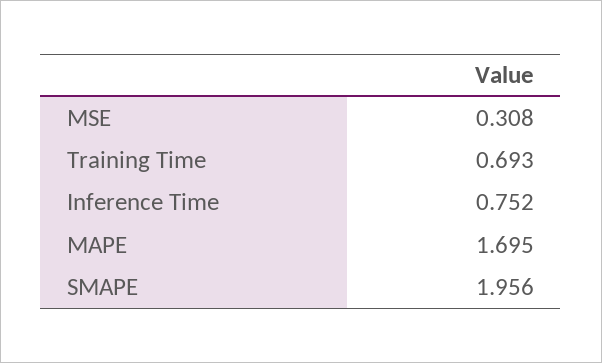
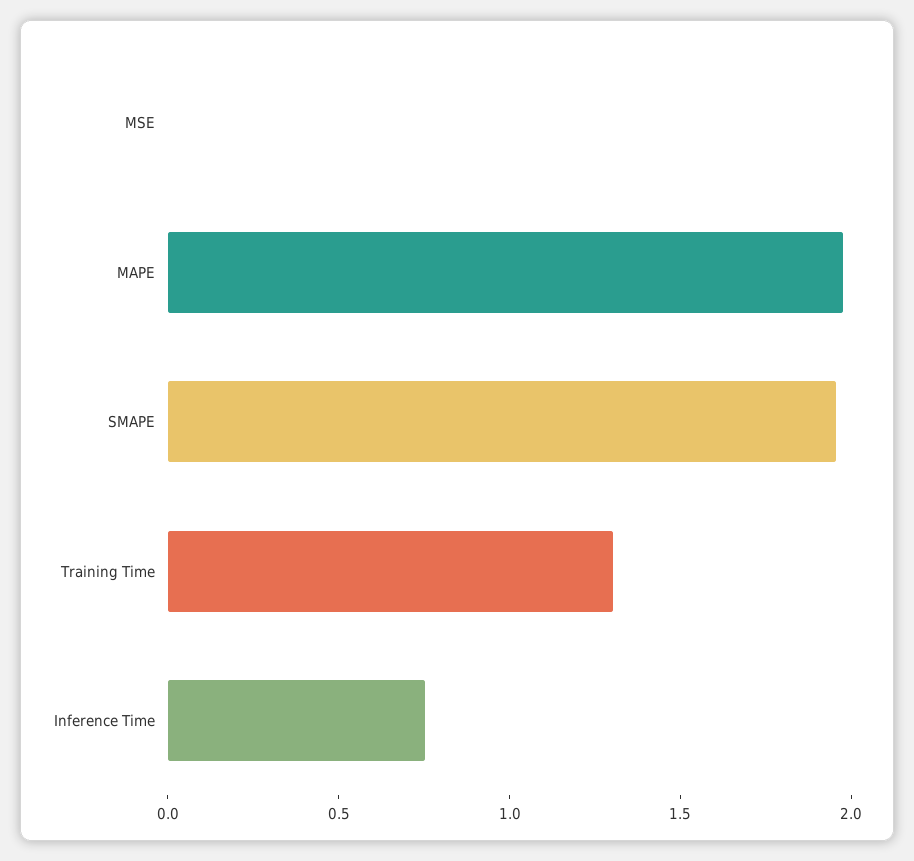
MSE: 0.308 -> 0
Training Time: 0.693 -> 1.3
MAPE: 1.695 -> 2

